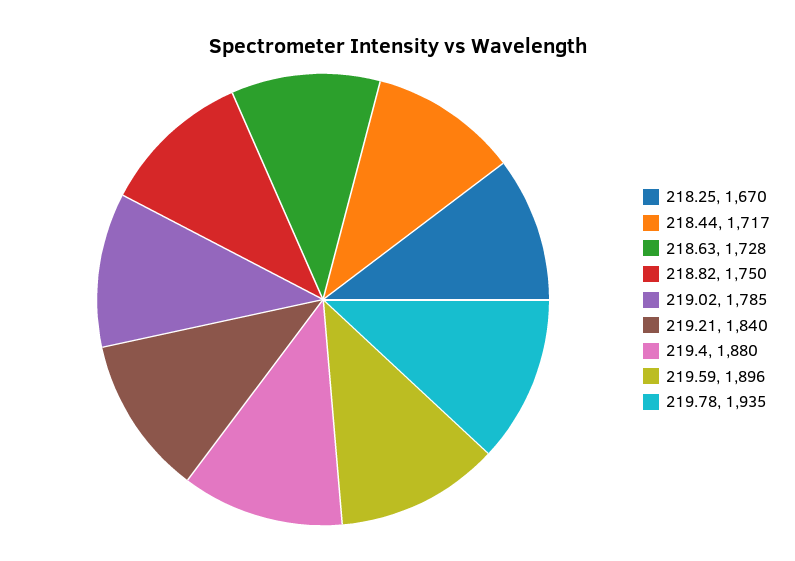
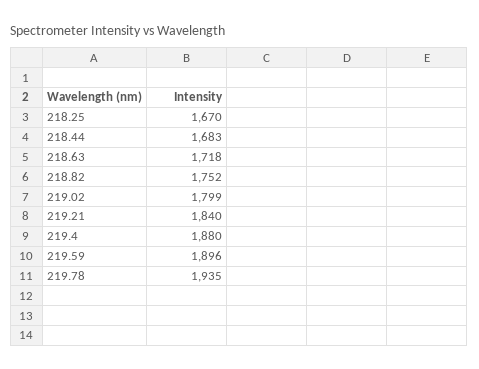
218.44: 1717 -> 1683
218.63: 1728 -> 1718
218.82: 1750 -> 1752
219.02: 1785 -> 1799

